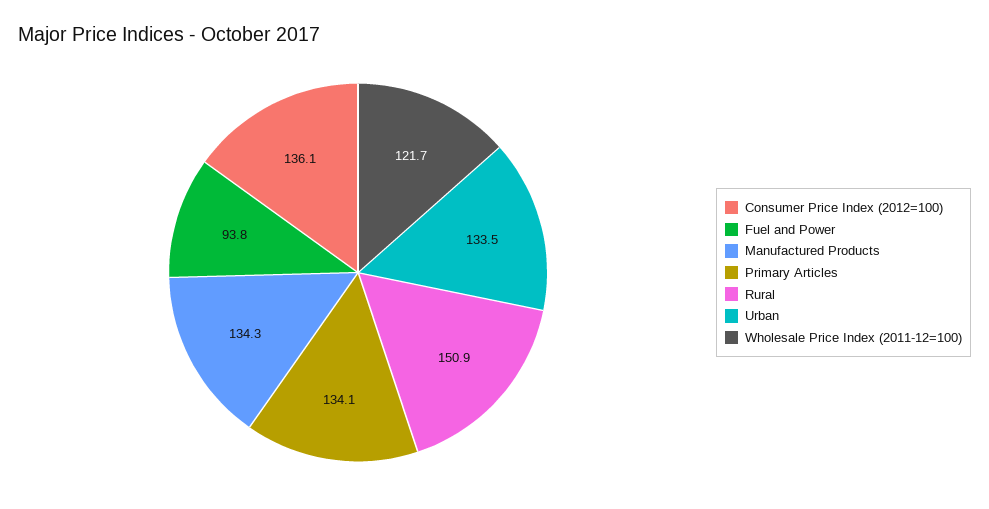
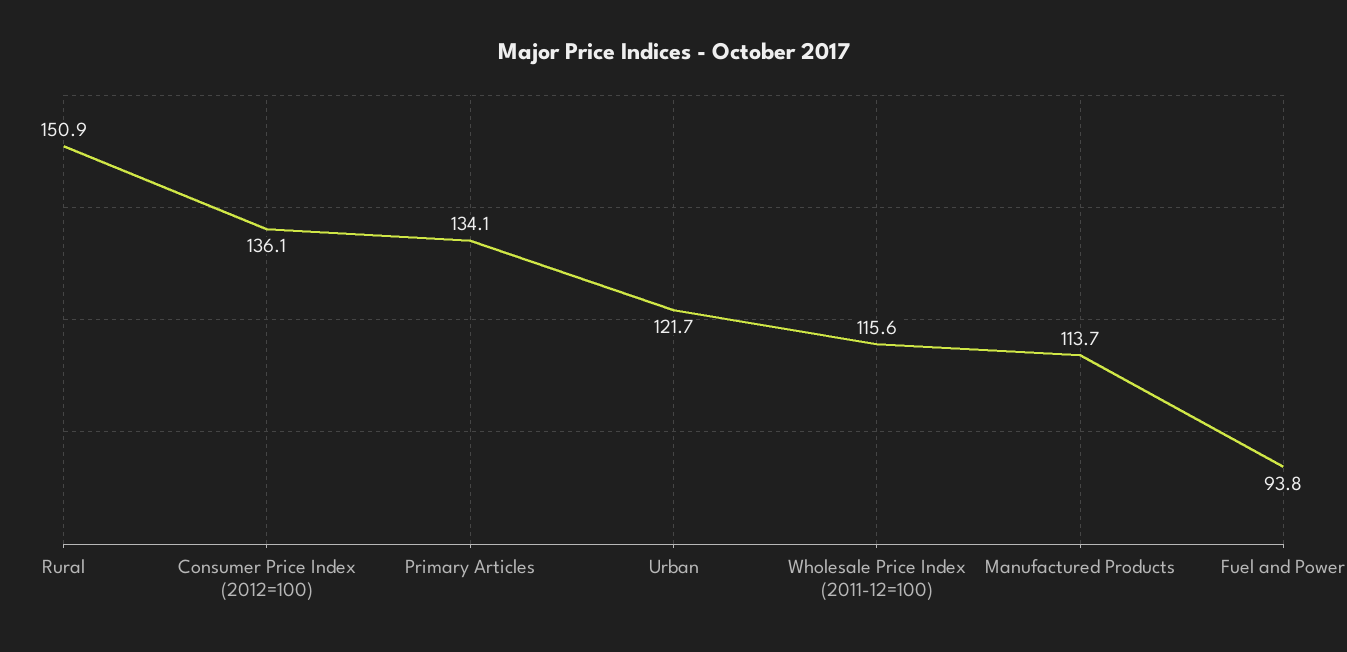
Manufactured Products: 134.3 -> 113.7
Urban: 133.5 -> 121.7
Wholesale Price Index (2011-12=100): 121.7 -> 115.6

